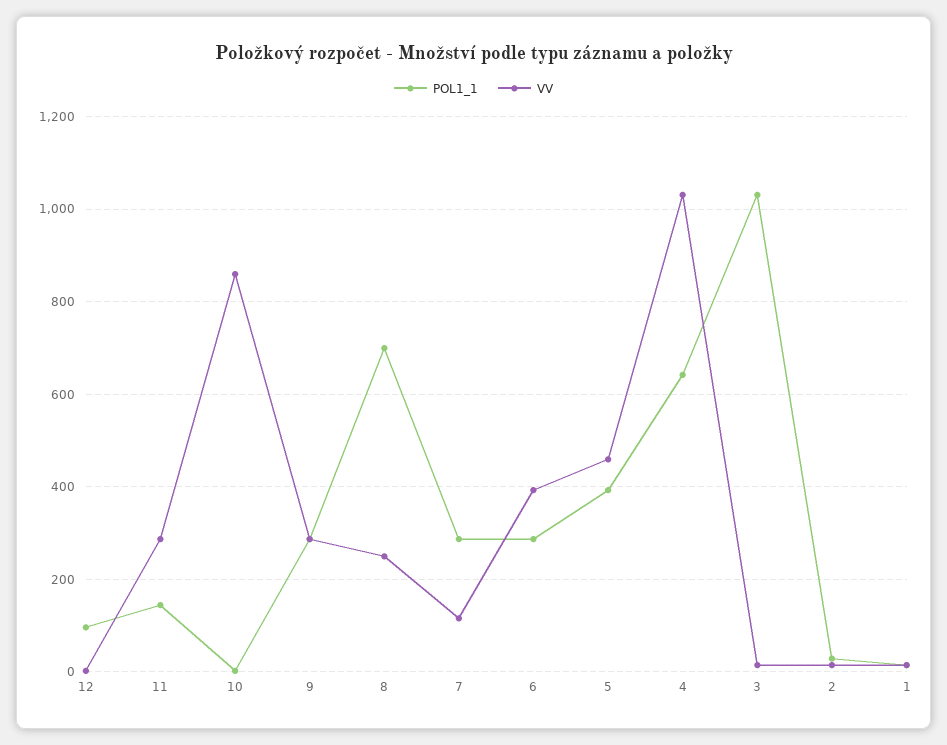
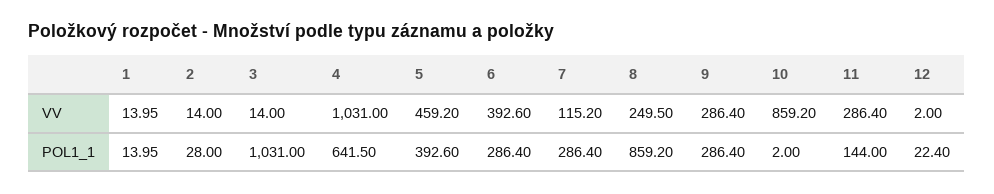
POL1_1, 12: 100 -> 22.4
POL1_1, 8: 700 -> 859.2

